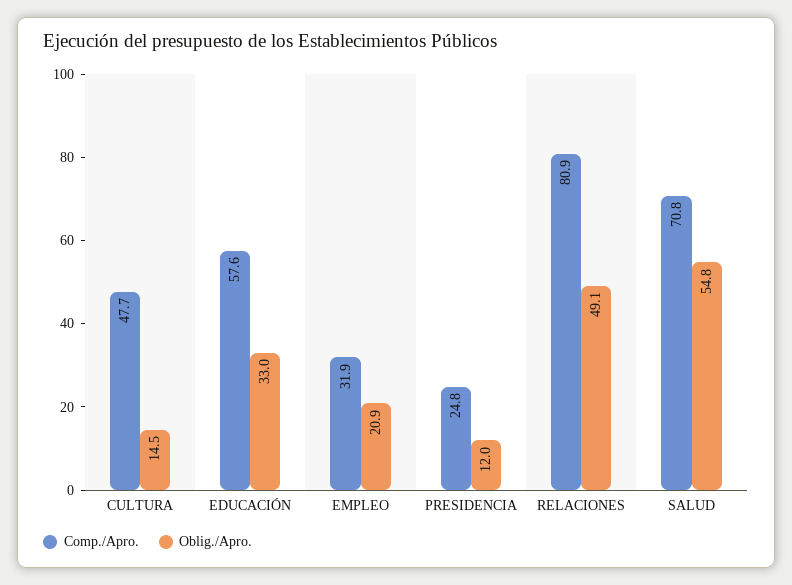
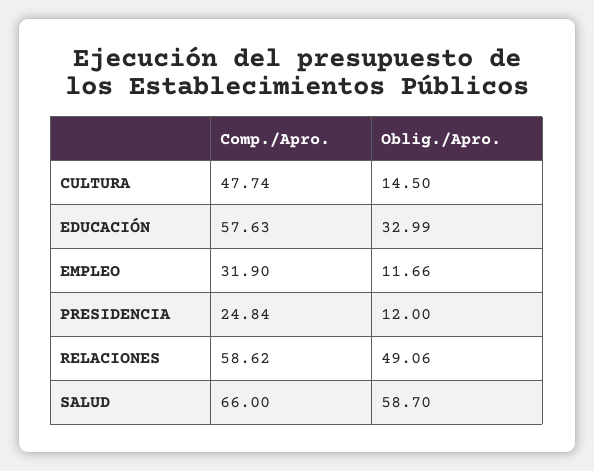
Oblig./Apro., EMPLEO: 20.9 -> 11.66
Comp./Apro., RELACIONES: 80.9 -> 58.62
Comp./Apro., SALUD: 70.8 -> 66
Oblig./Apro., SALUD: 54.8 -> 58.7

